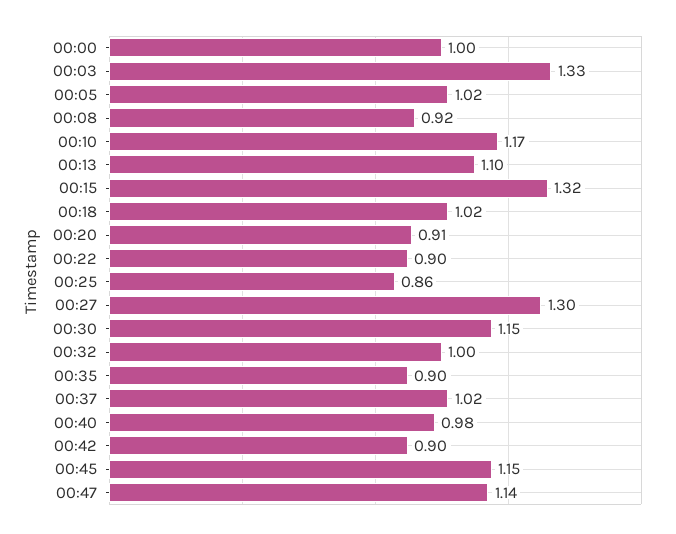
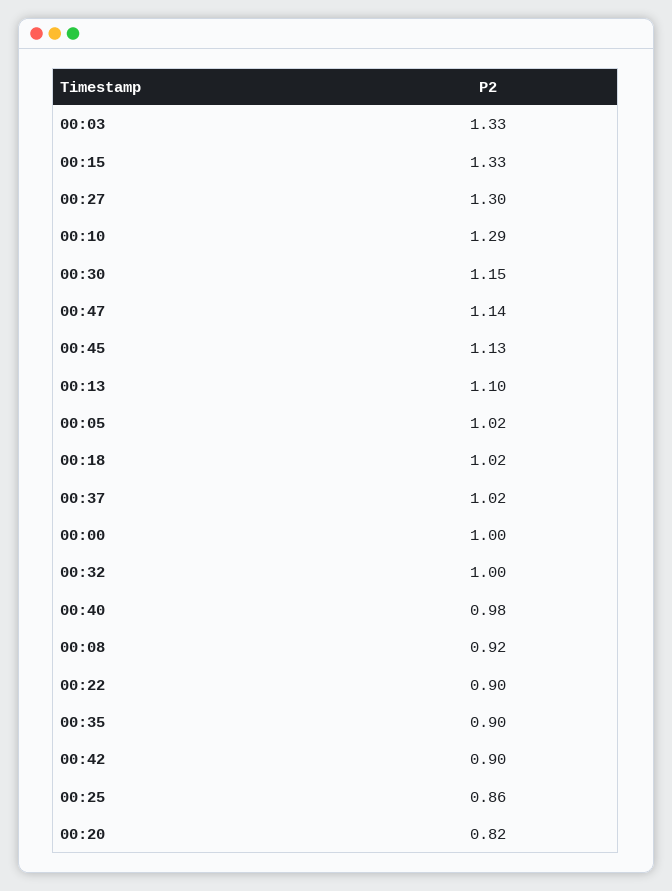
00:10: 1.17 -> 1.29
00:15: 1.32 -> 1.33
00:20: 0.91 -> 0.82
00:45: 1.15 -> 1.13

